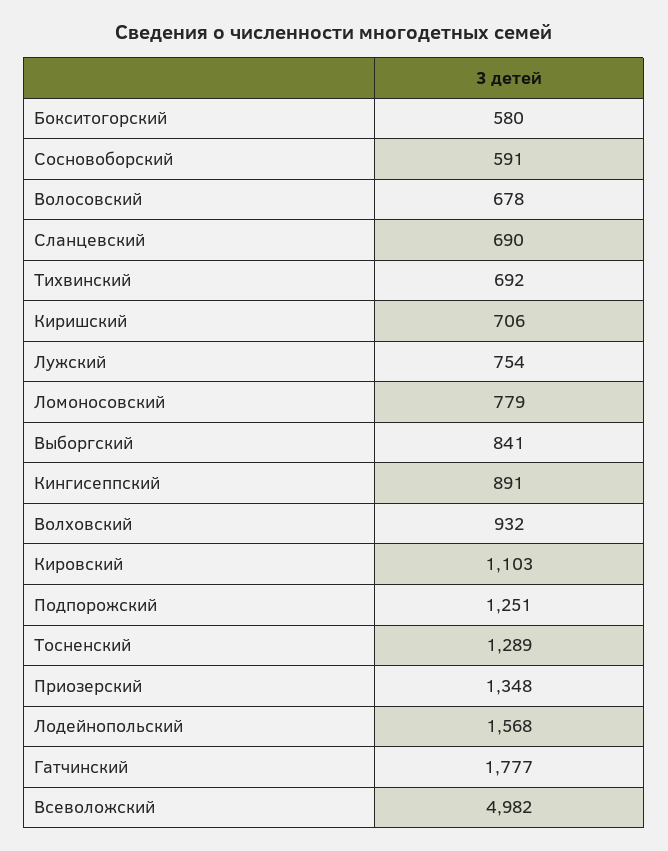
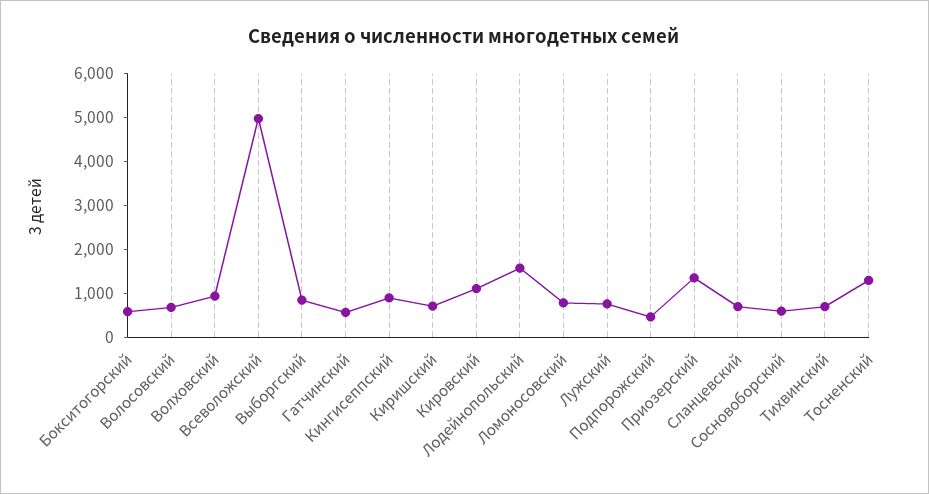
Подпорожский: 1251 -> 400
Гатчинский: 1777 -> 600

